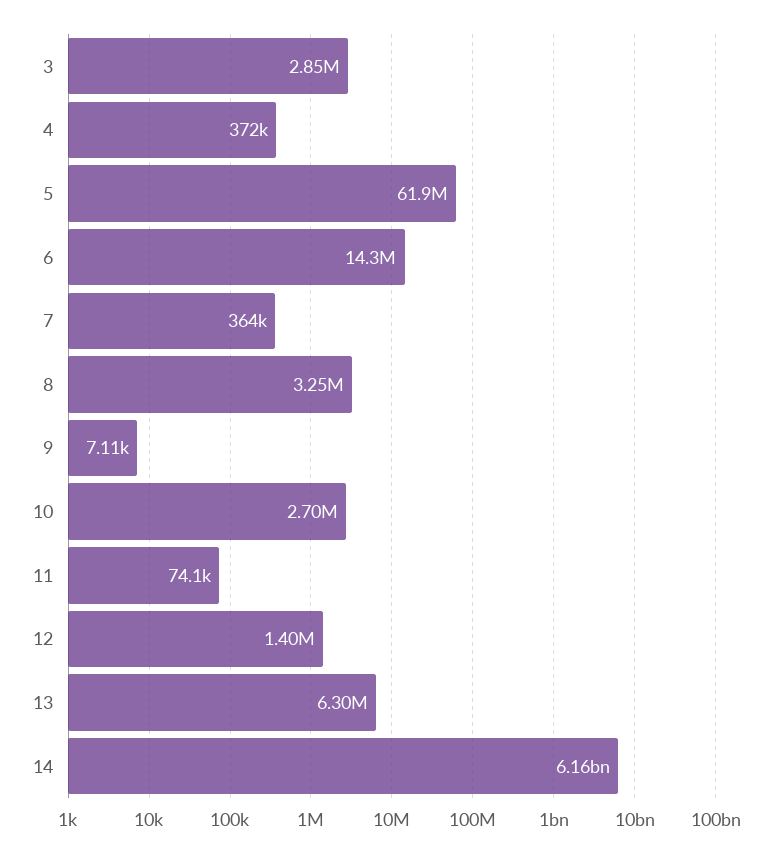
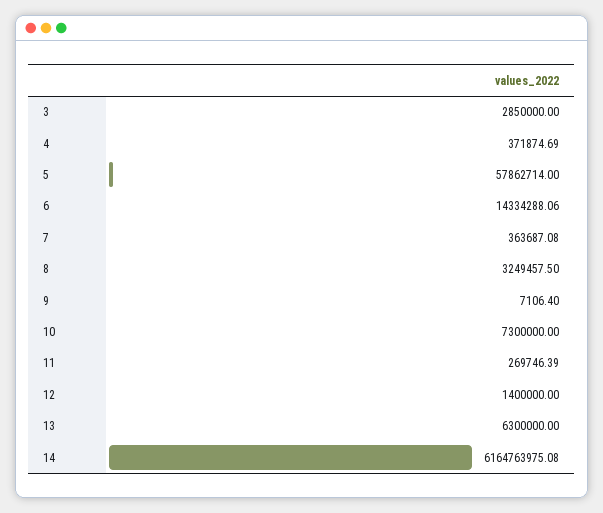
5: 61900000 -> 57862714
10: 2700000 -> 7300000
11: 74100 -> 269746.39

